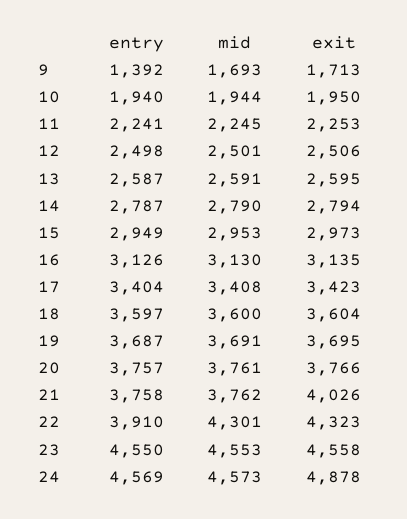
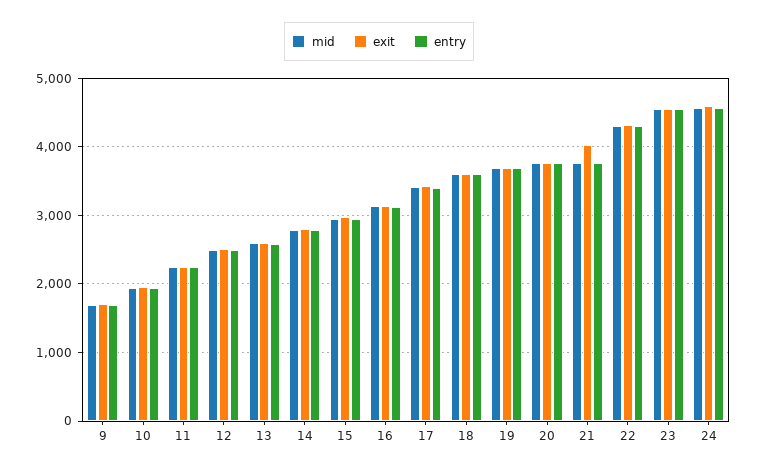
entry, 9: 1392 -> 1700
entry, 22: 3910 -> 4300
exit, 24: 4878 -> 4600

